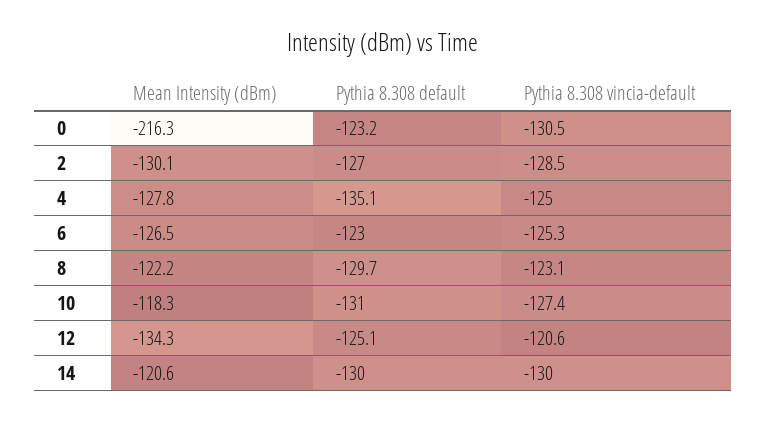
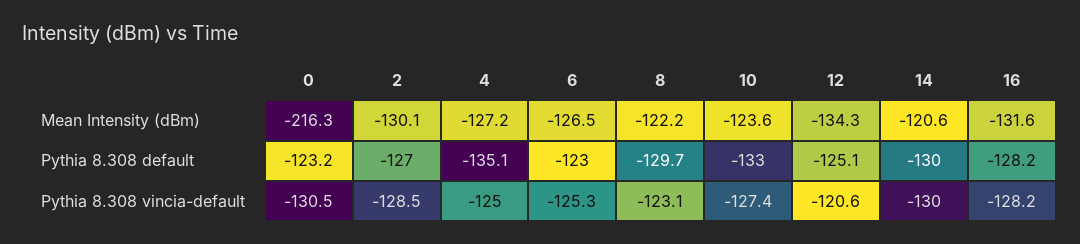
Mean Intensity (dBm), 4: -127.8 -> -127.2
Mean Intensity (dBm), 10: -118.3 -> -123.6
Pythia 8.308 default, 10: -131 -> -133
Mean Intensity (dBm), 16: none -> -131.6
Pythia 8.308 default, 16: none -> -128.2
Pythia 8.308 vincia-default, 16: none -> -128.2

